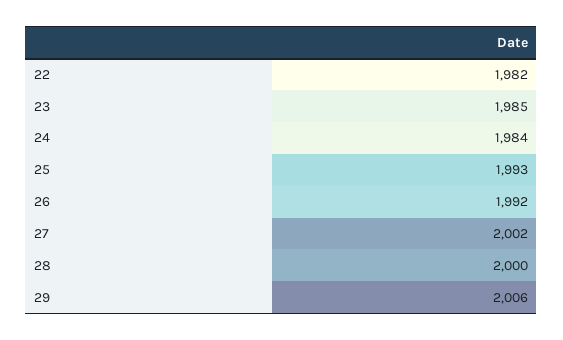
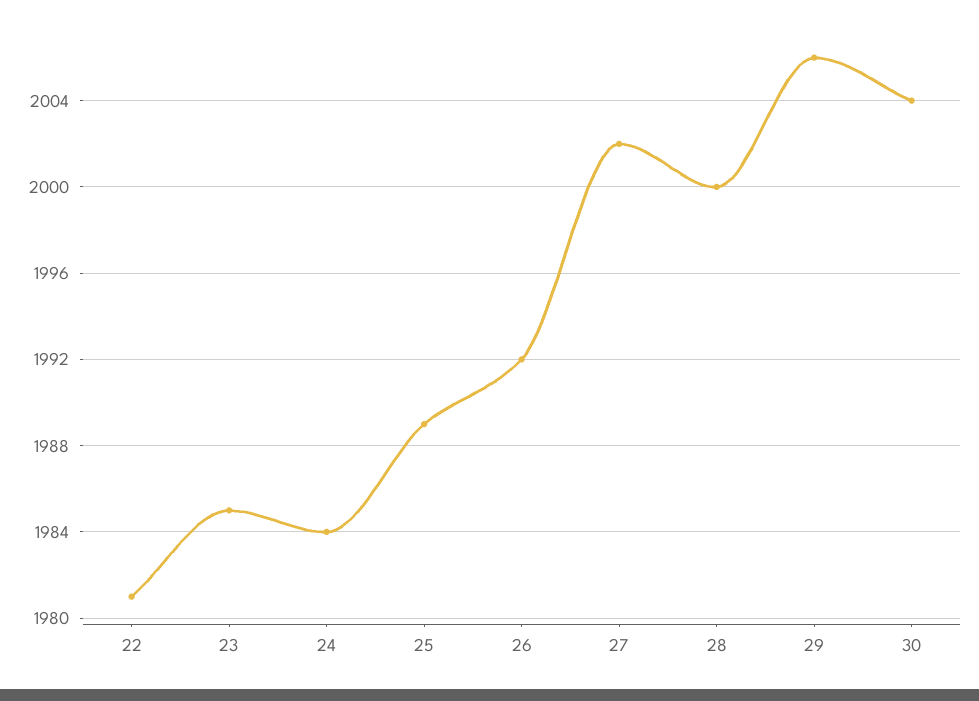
22: 1982 -> 1981
25: 1993 -> 1989
30: none -> 2004

